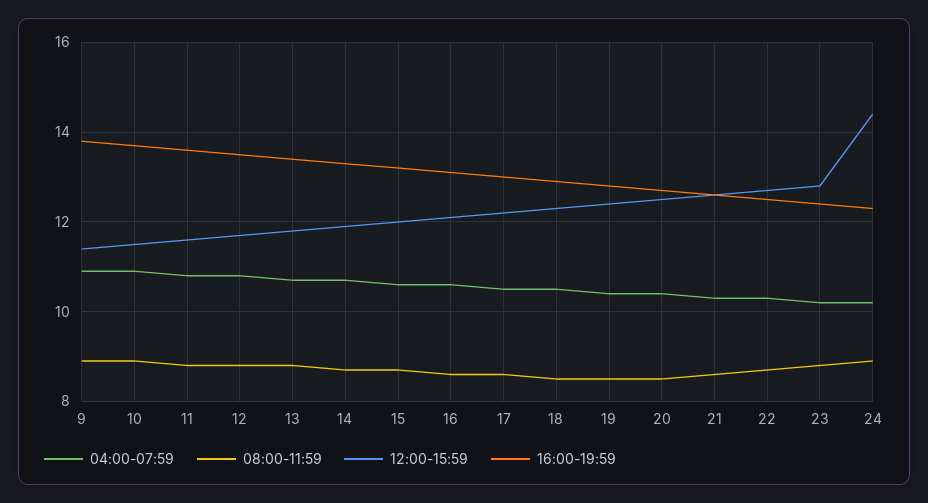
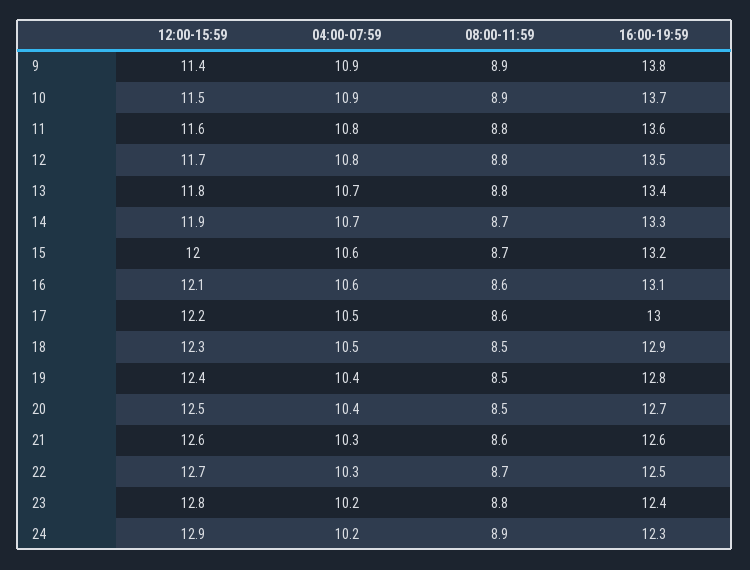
12:00-15:59, 24: 14.5 -> 12.9

